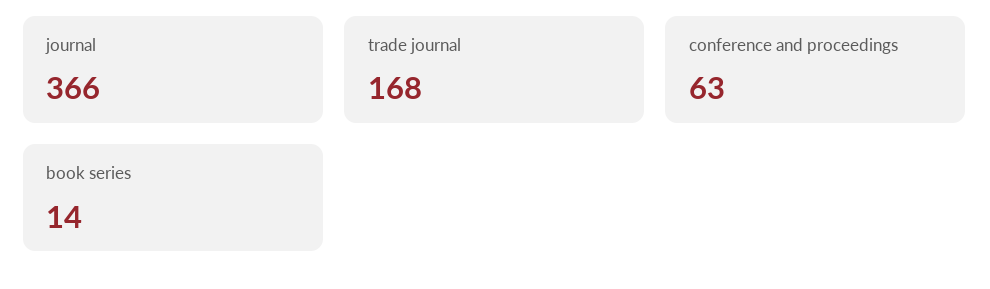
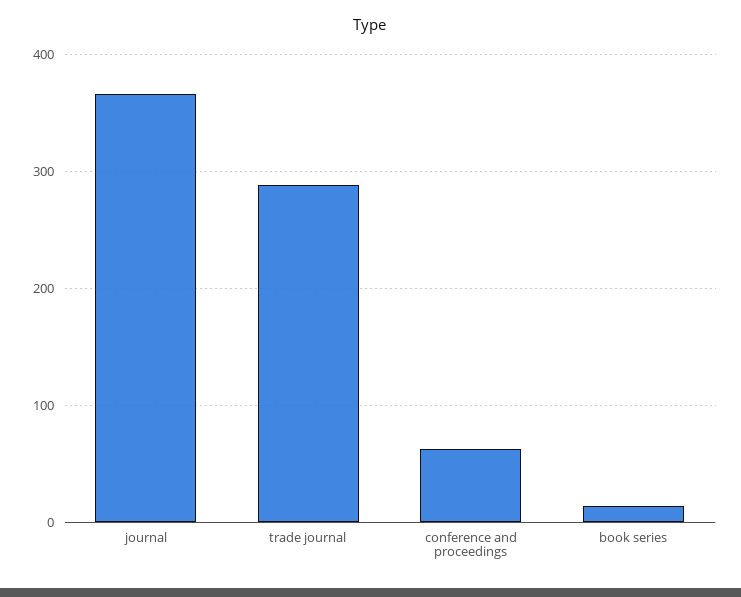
trade journal: 168 -> 290

